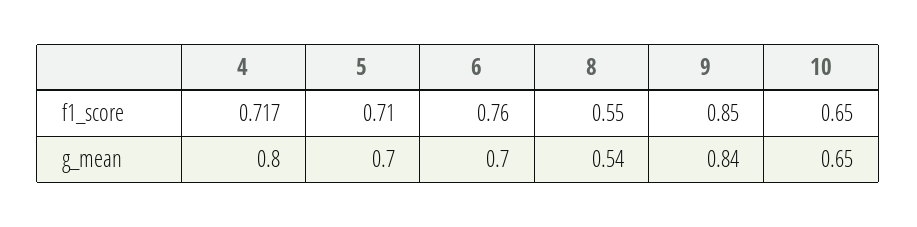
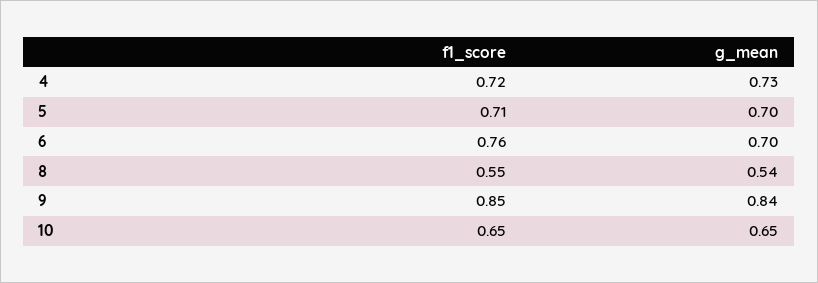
4, g_mean: 0.8 -> 0.73

